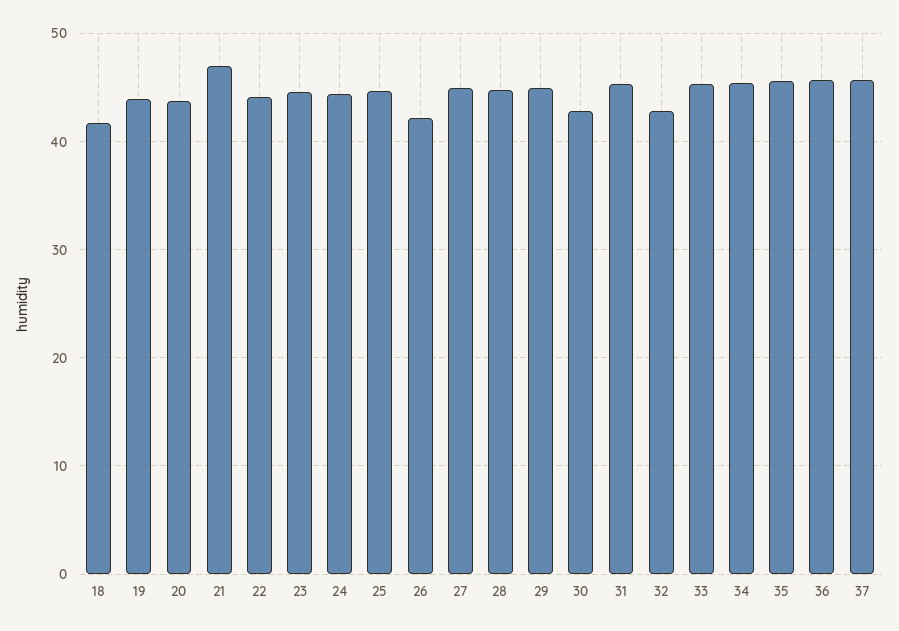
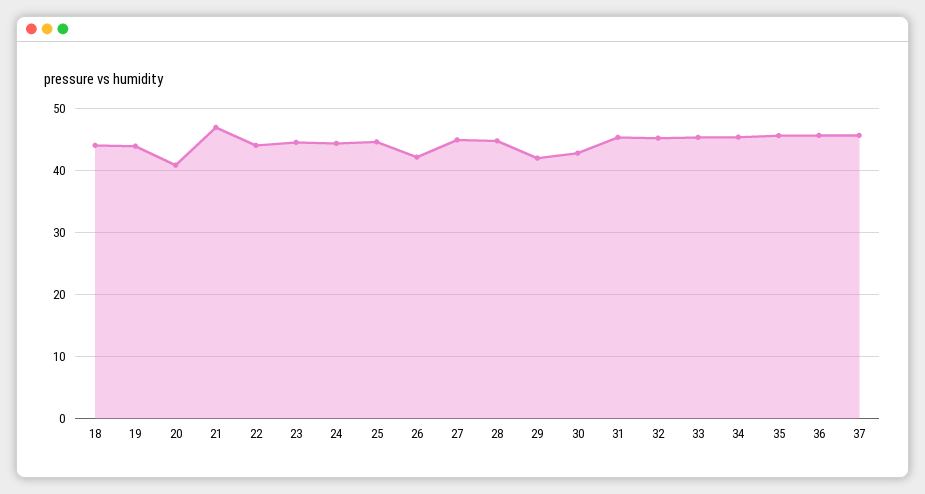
18: 42 -> 44
20: 44 -> 41
29: 45 -> 42
32: 43 -> 45

